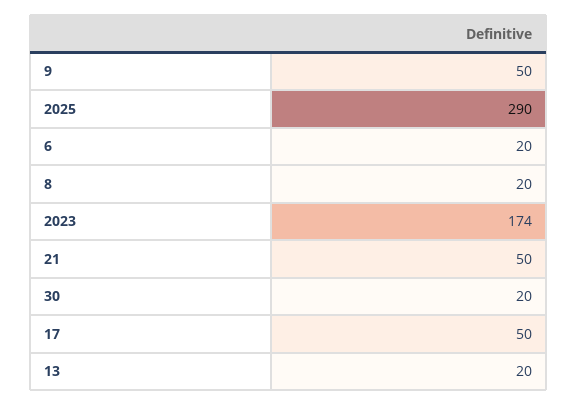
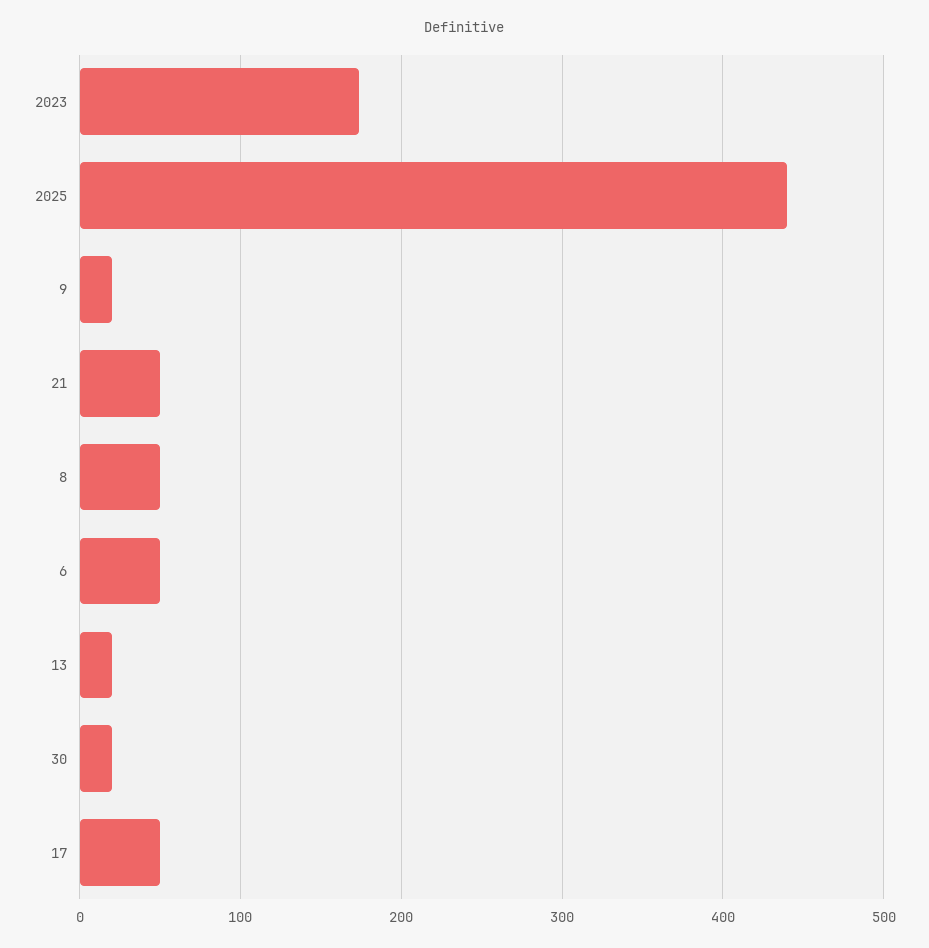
9: 50 -> 20
2025: 290 -> 440
6: 20 -> 50
8: 20 -> 50

